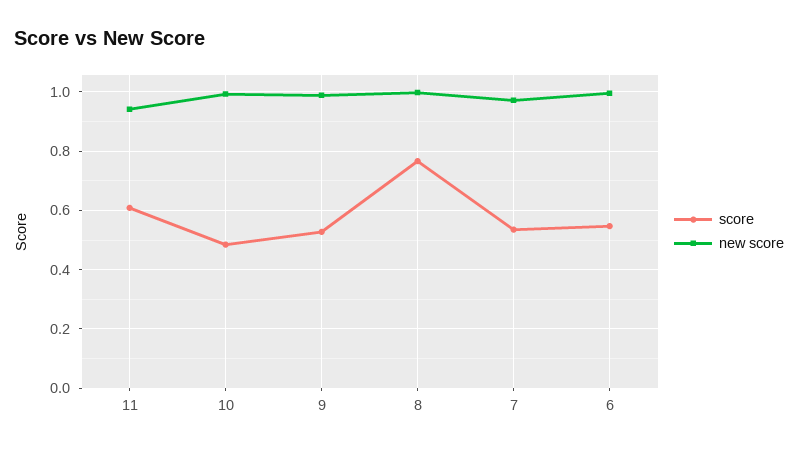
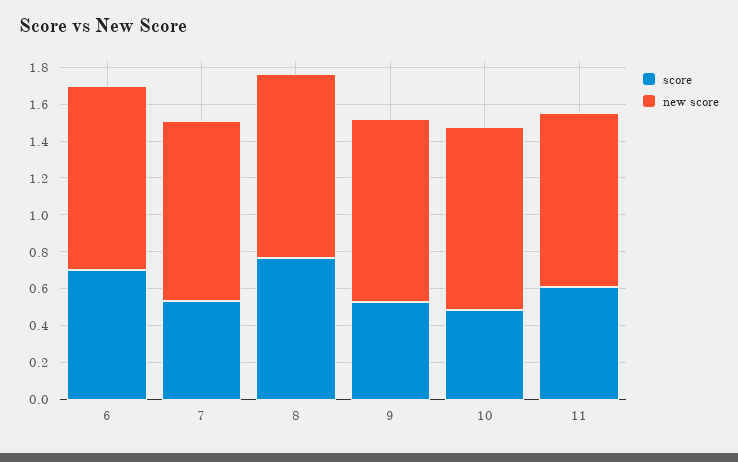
score, 6: 0.55 -> 0.7

